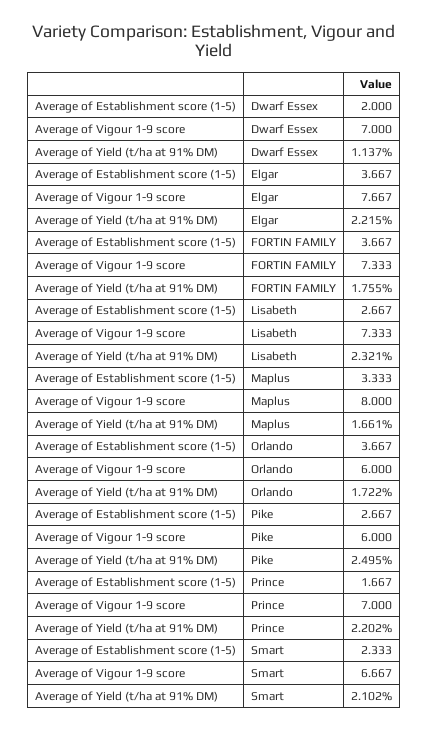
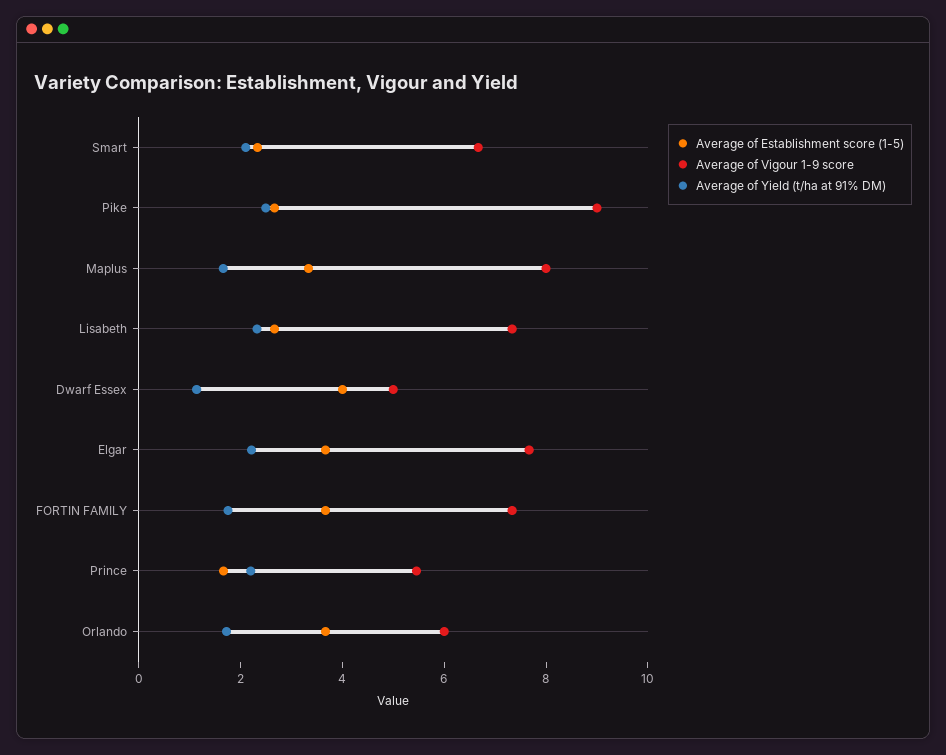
Average of Establishment score (1-5), Dwarf Essex: 2 -> 4
Average of Vigour 1-9 score, Dwarf Essex: 7 -> 5
Average of Vigour 1-9 score, Pike: 6 -> 9
Average of Vigour 1-9 score, Prince: 7 -> 5.5

